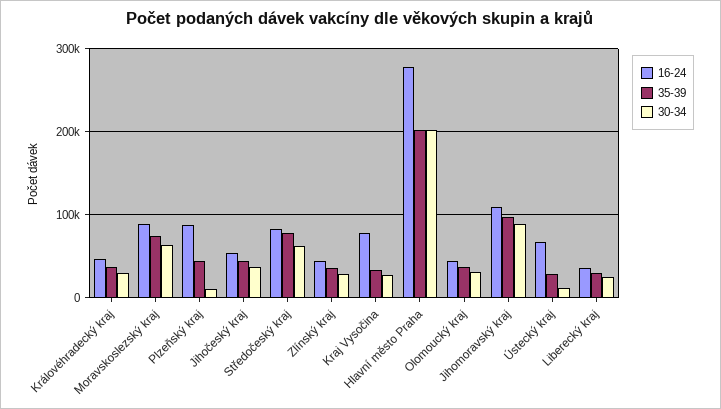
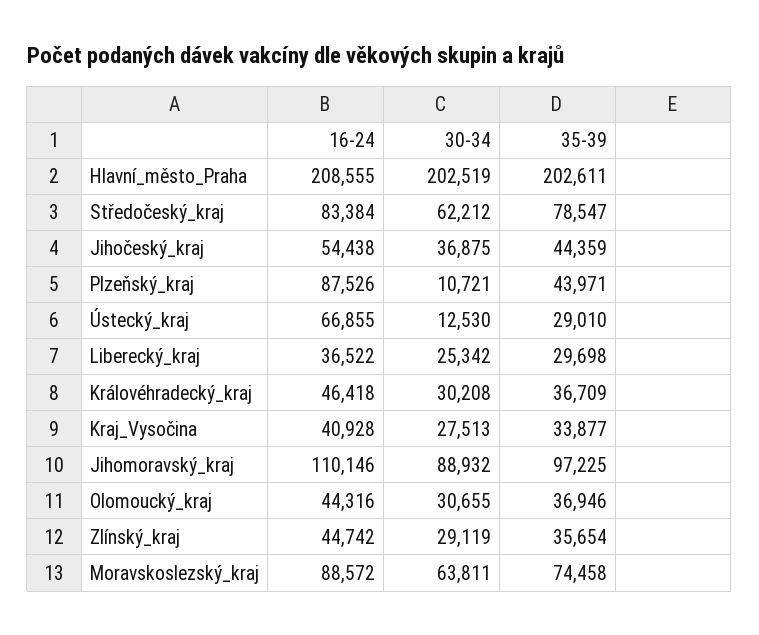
16-24, Kraj Vysočina: 80000 -> 40928
16-24, Hlavní město Praha: 280000 -> 208555

